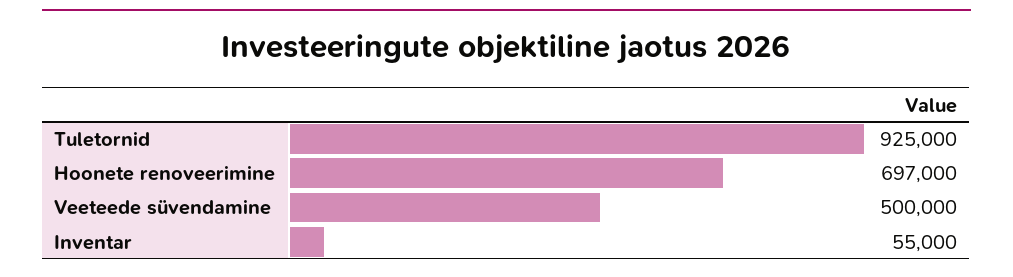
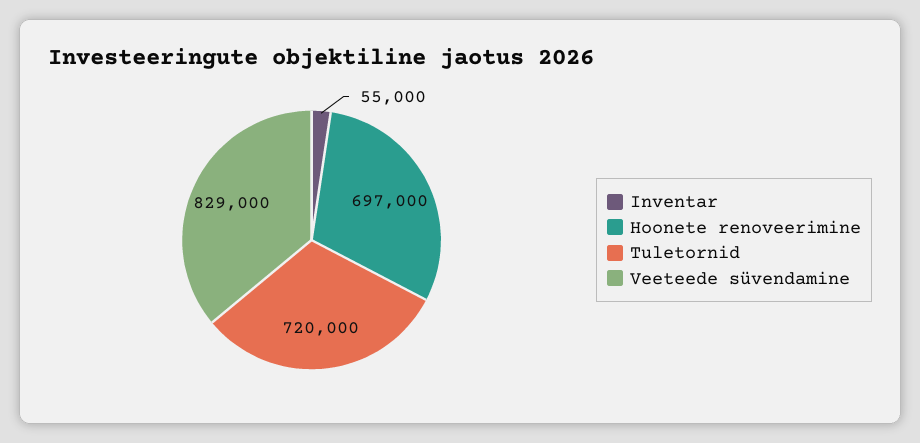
Tuletornid: 925000 -> 720000
Veeteede süvendamine: 500000 -> 829000

